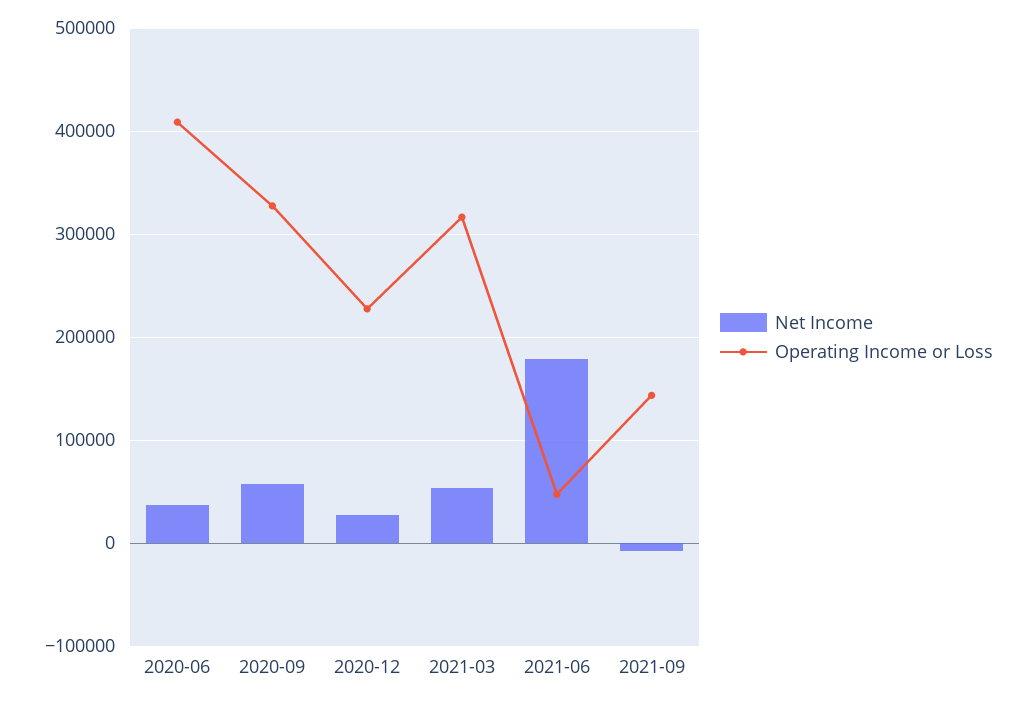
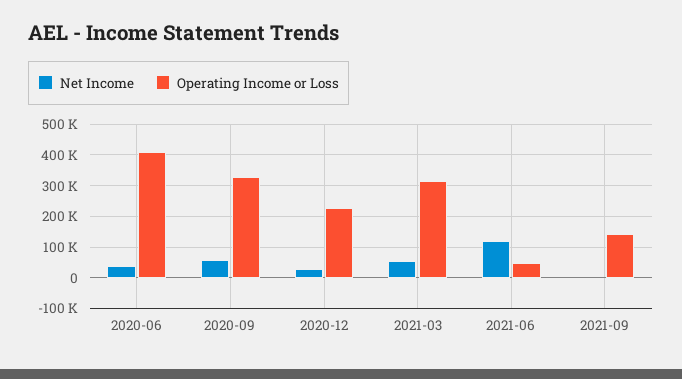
Net Income, 2021-06: 180000 -> 120000

